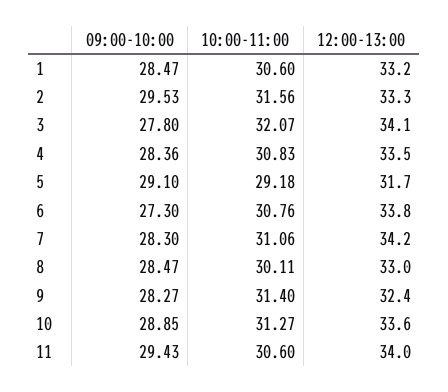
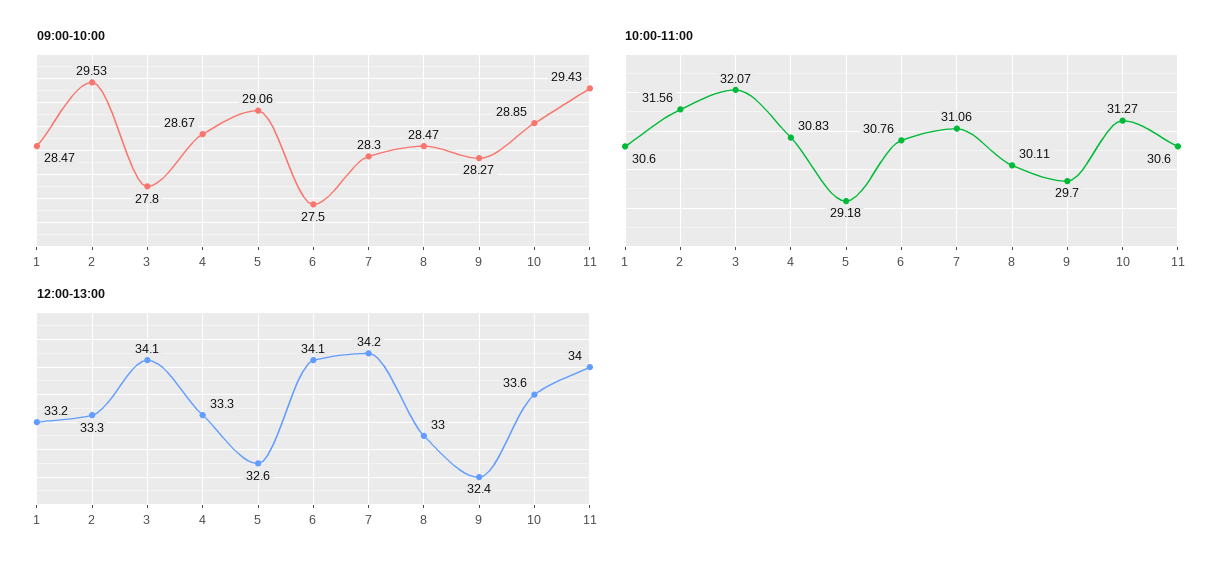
09:00-10:00, 4: 28.36 -> 28.67
12:00-13:00, 4: 33.5 -> 33.3
09:00-10:00, 5: 29.1 -> 29.06
12:00-13:00, 5: 31.7 -> 32.6
09:00-10:00, 6: 27.3 -> 27.5
12:00-13:00, 6: 33.8 -> 34.1
10:00-11:00, 9: 31.4 -> 29.7

